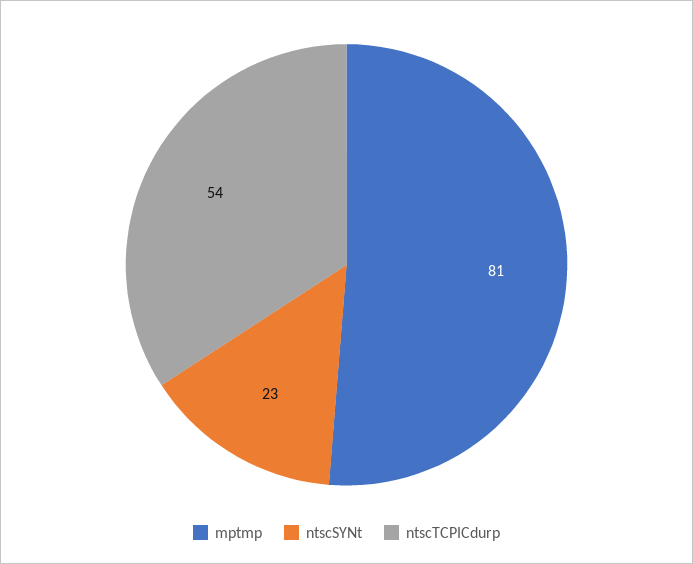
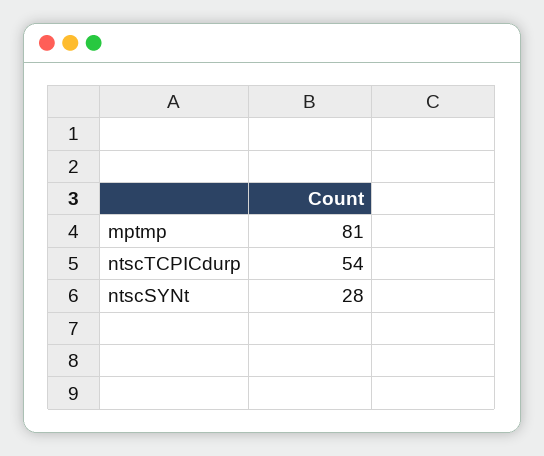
ntscSYNt: 23 -> 28

